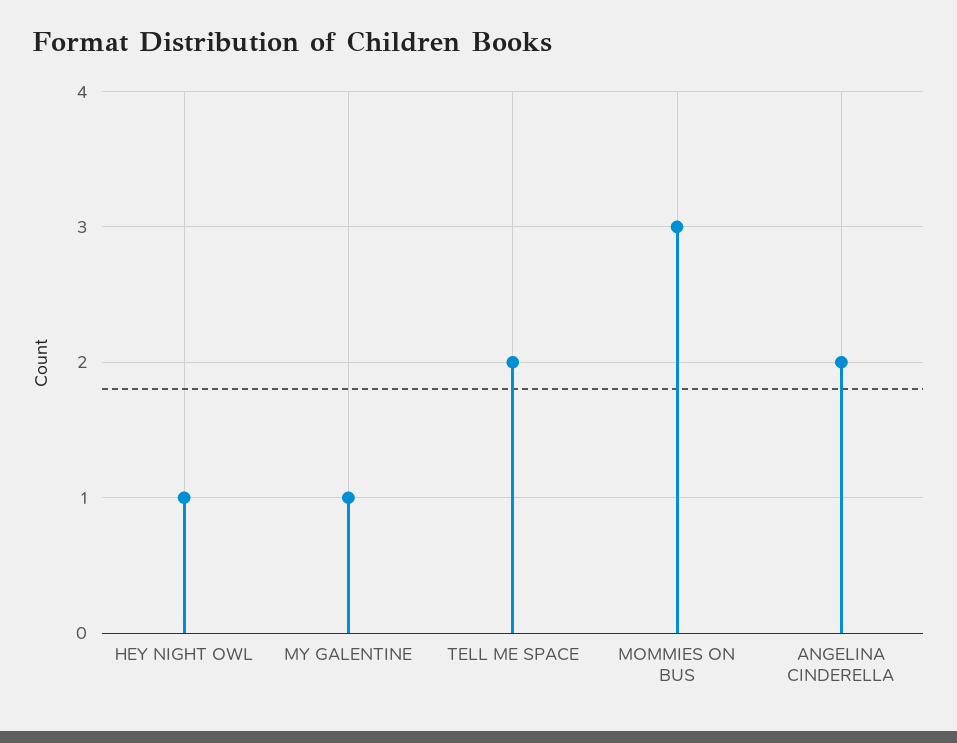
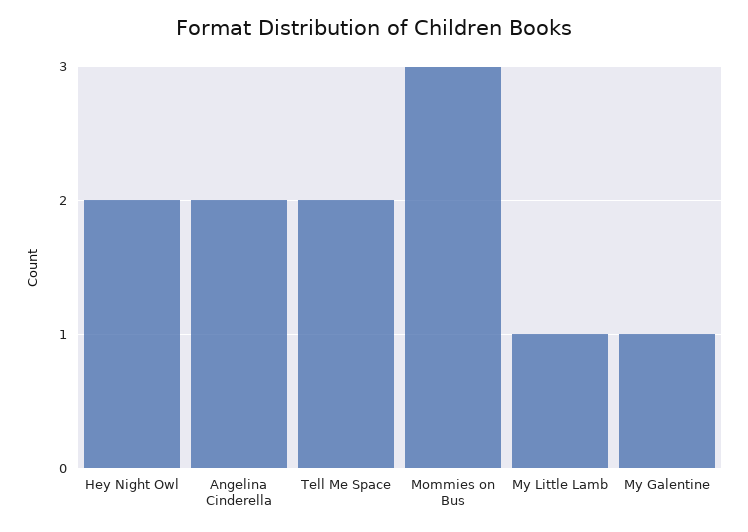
HEY NIGHT OWL: 1 -> 2
My Little Lamb: none -> 1

